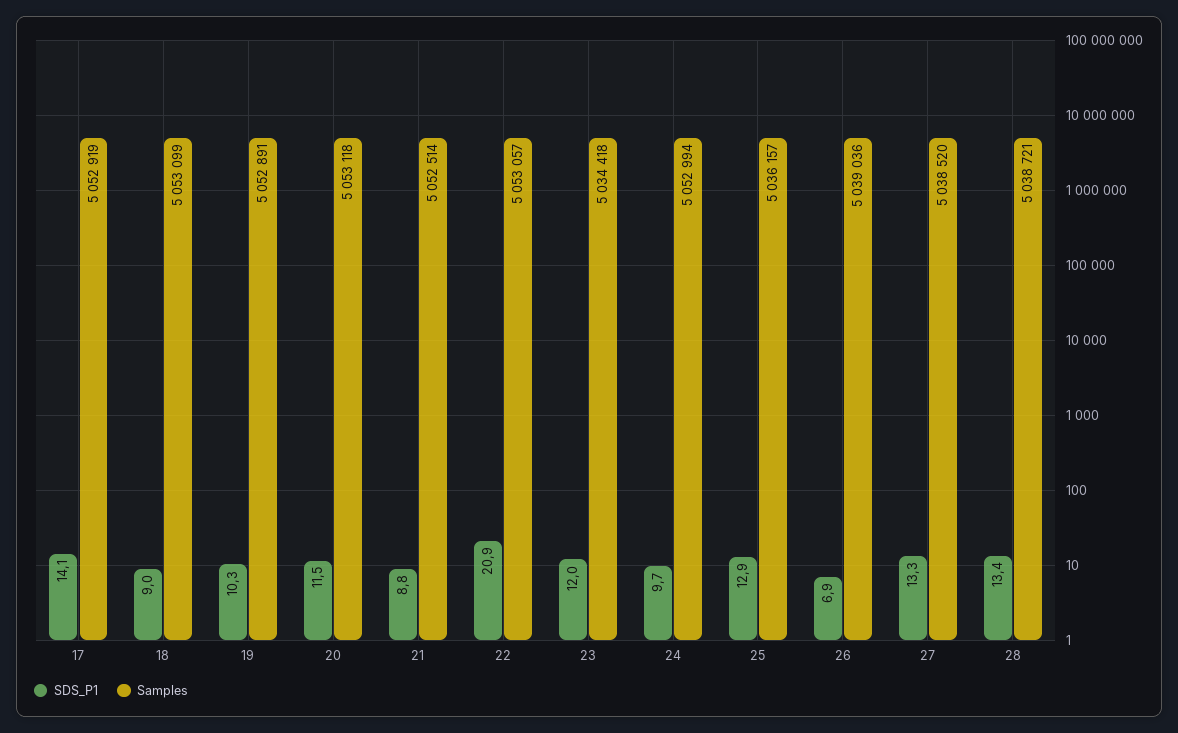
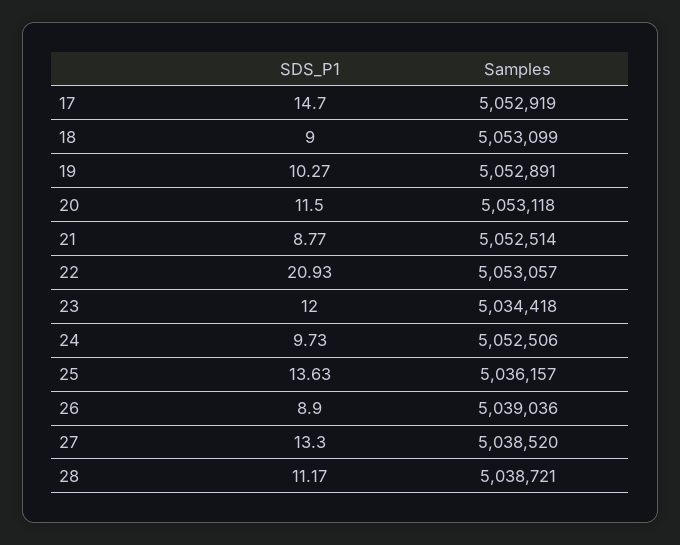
SDS_P1, 17: 14.1 -> 14.7
Samples, 24: 5052994 -> 5052506
SDS_P1, 25: 12.9 -> 13.63
SDS_P1, 26: 6.9 -> 8.9
SDS_P1, 28: 13.4 -> 11.17

